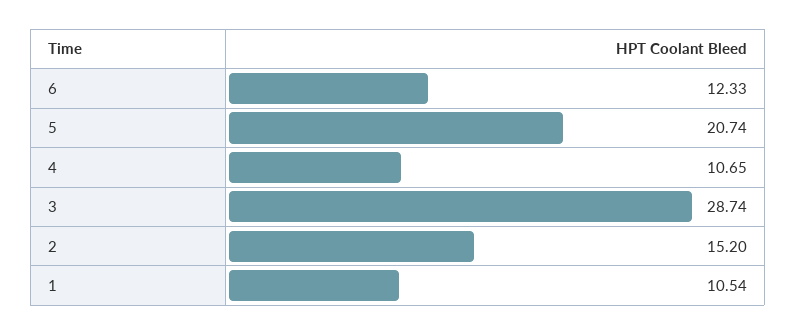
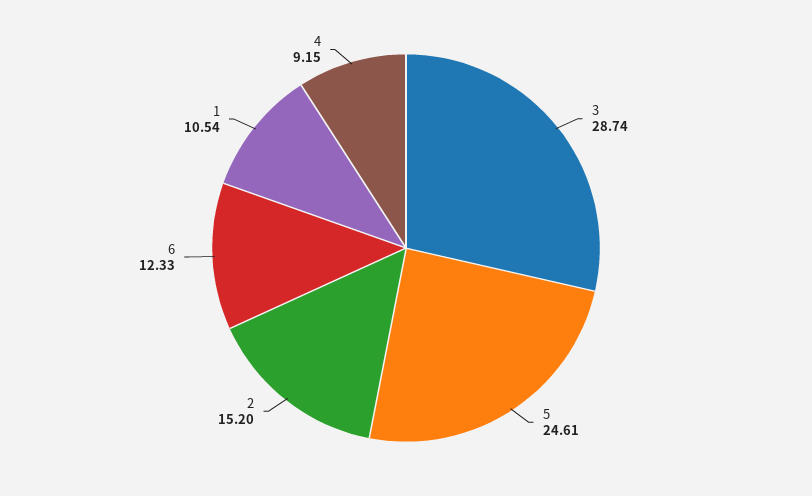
5: 20.74 -> 24.61
4: 10.65 -> 9.15

